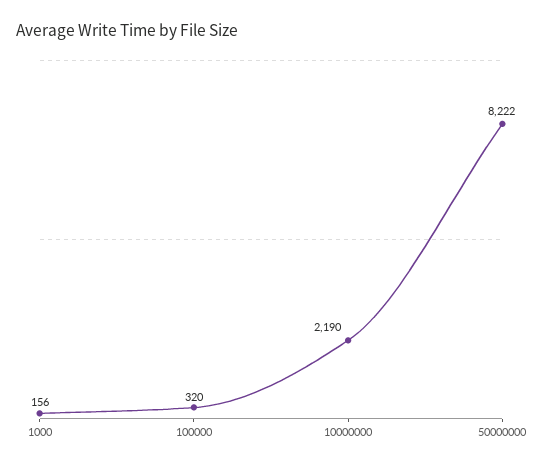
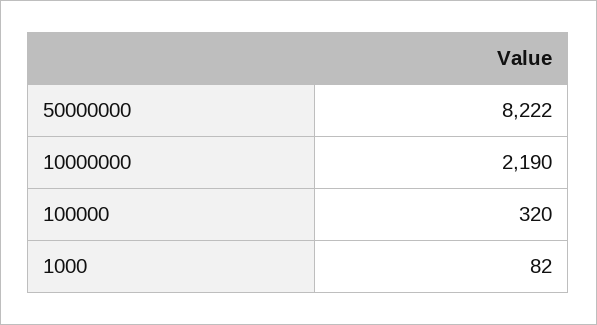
1000: 156 -> 82

